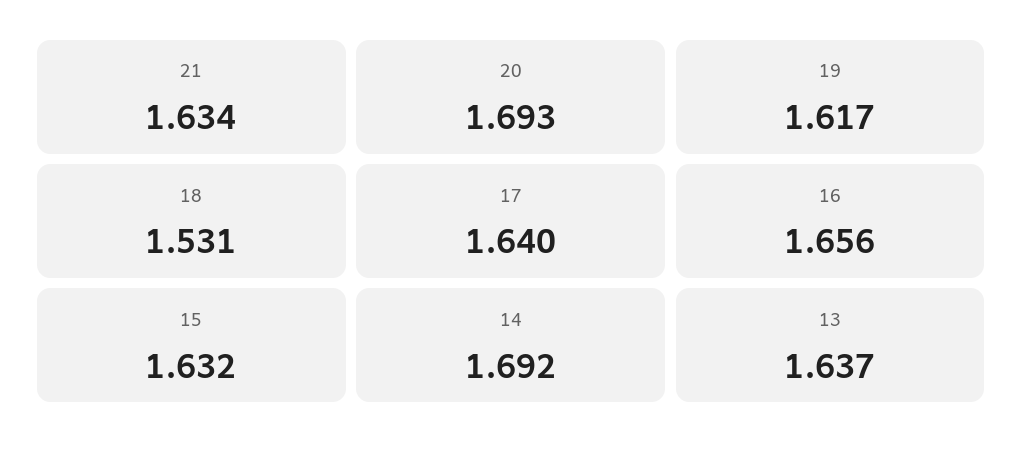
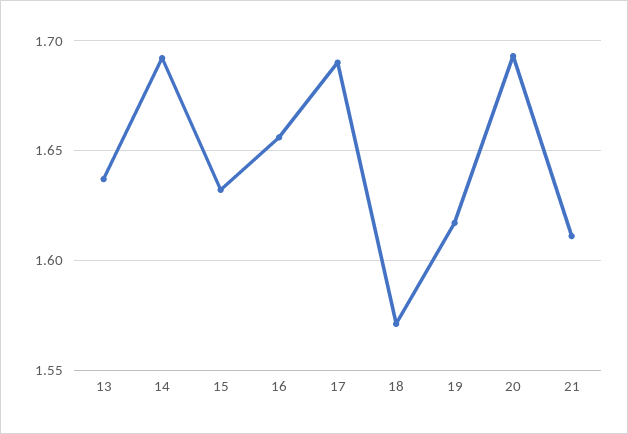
21: 1.634 -> 1.61
18: 1.531 -> 1.57
17: 1.64 -> 1.69

